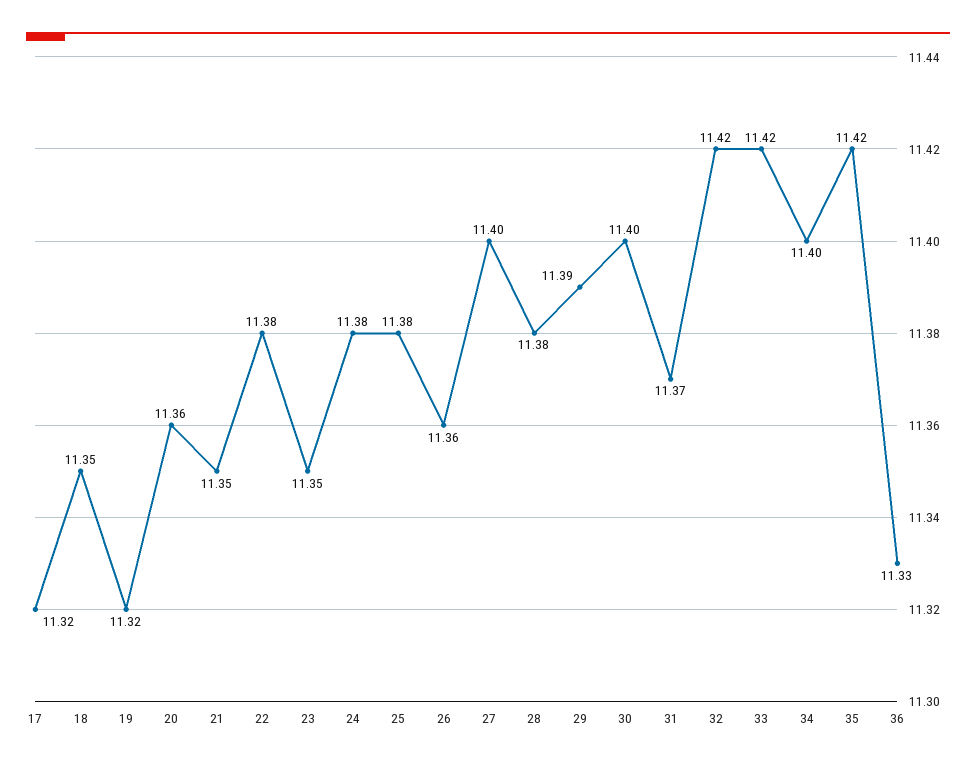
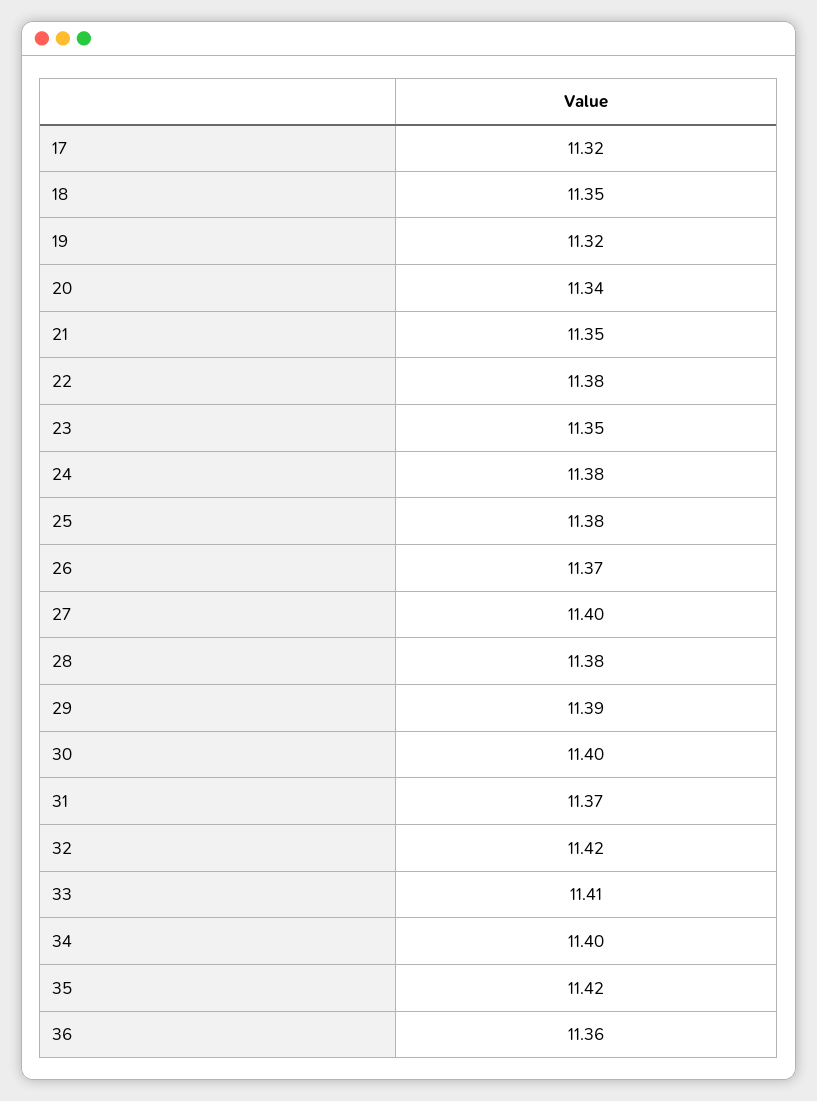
20: 11.36 -> 11.34
26: 11.36 -> 11.37
33: 11.42 -> 11.41
36: 11.33 -> 11.36

